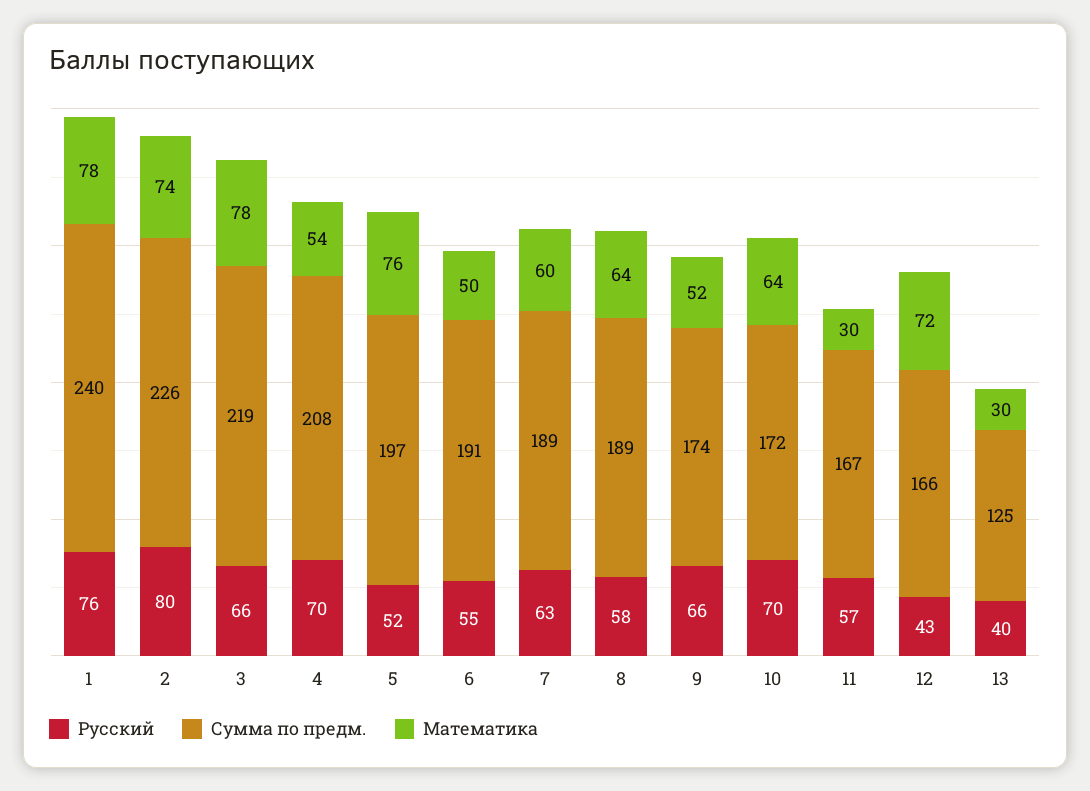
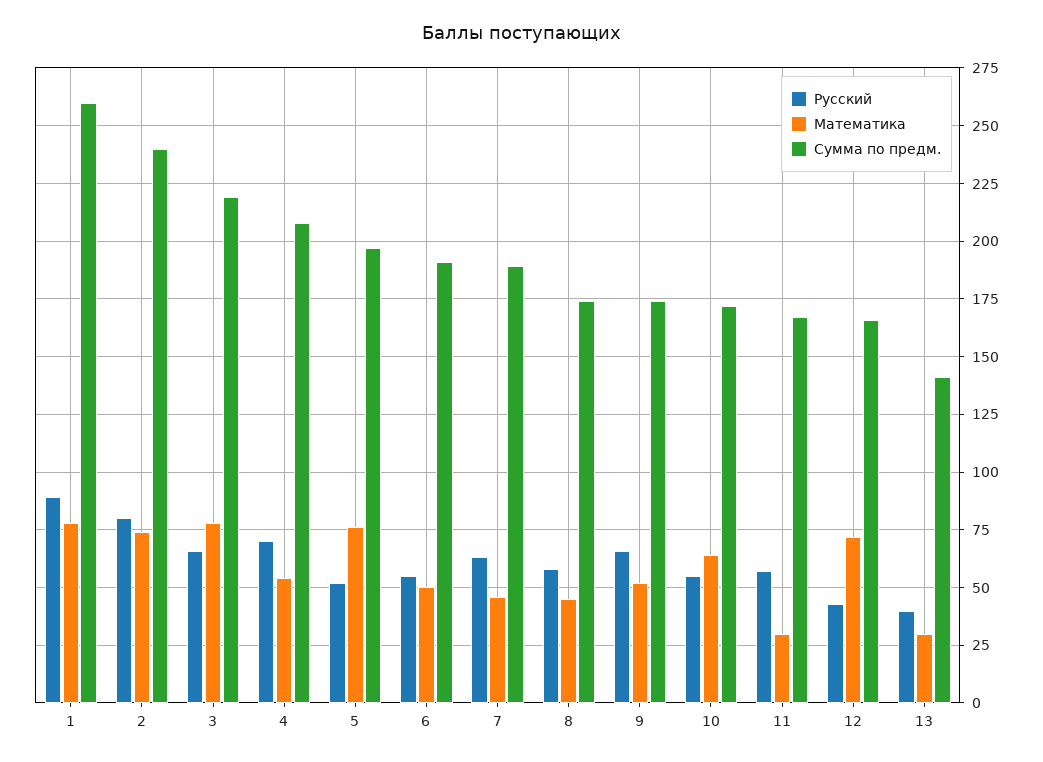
Русский, 1: 76 -> 90
Сумма по предм., 1: 240 -> 260
Сумма по предм., 2: 226 -> 240
Математика, 7: 60 -> 45
Сумма по предм., 8: 189 -> 175
Математика, 8: 64 -> 45
Русский, 10: 70 -> 55
Сумма по предм., 13: 125 -> 140

